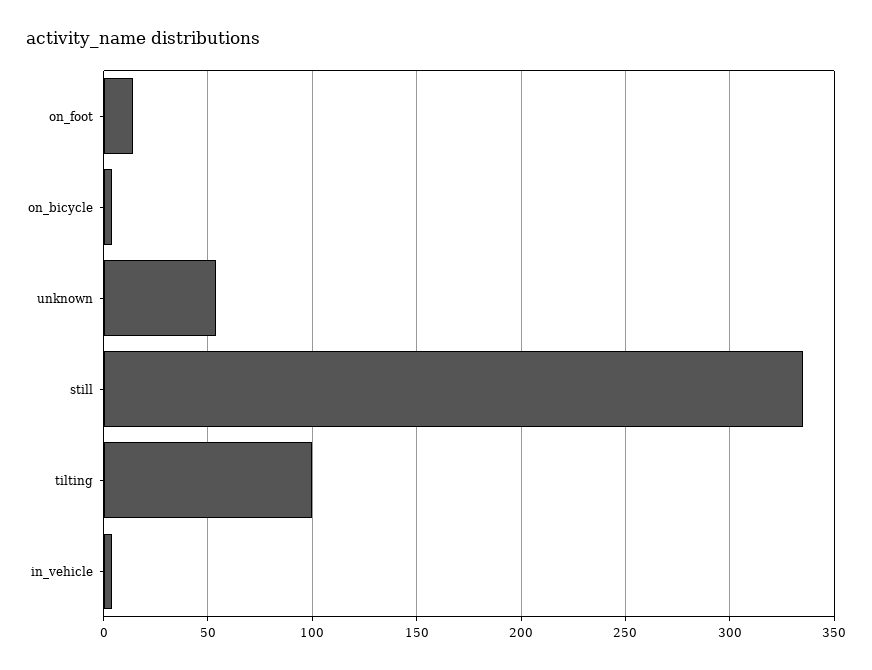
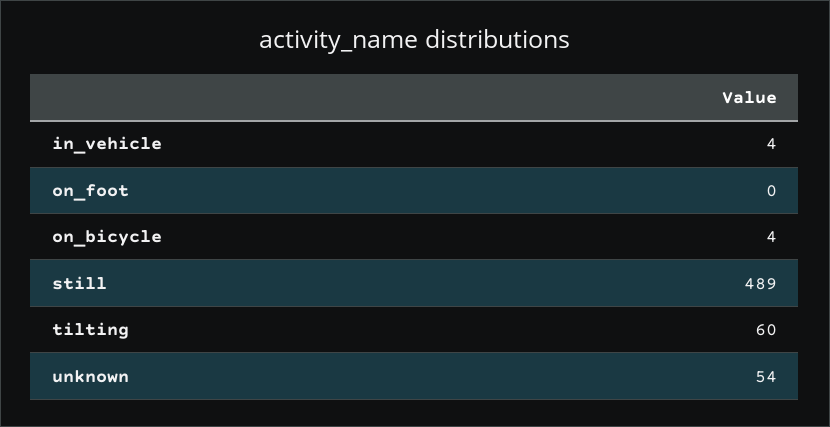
on_foot: 15 -> 0
still: 335 -> 489
tilting: 100 -> 60

